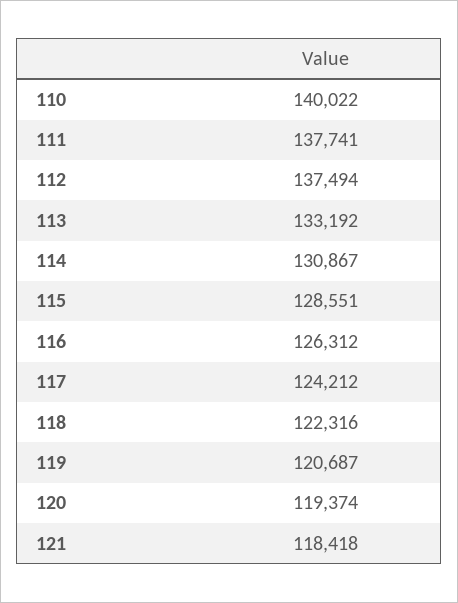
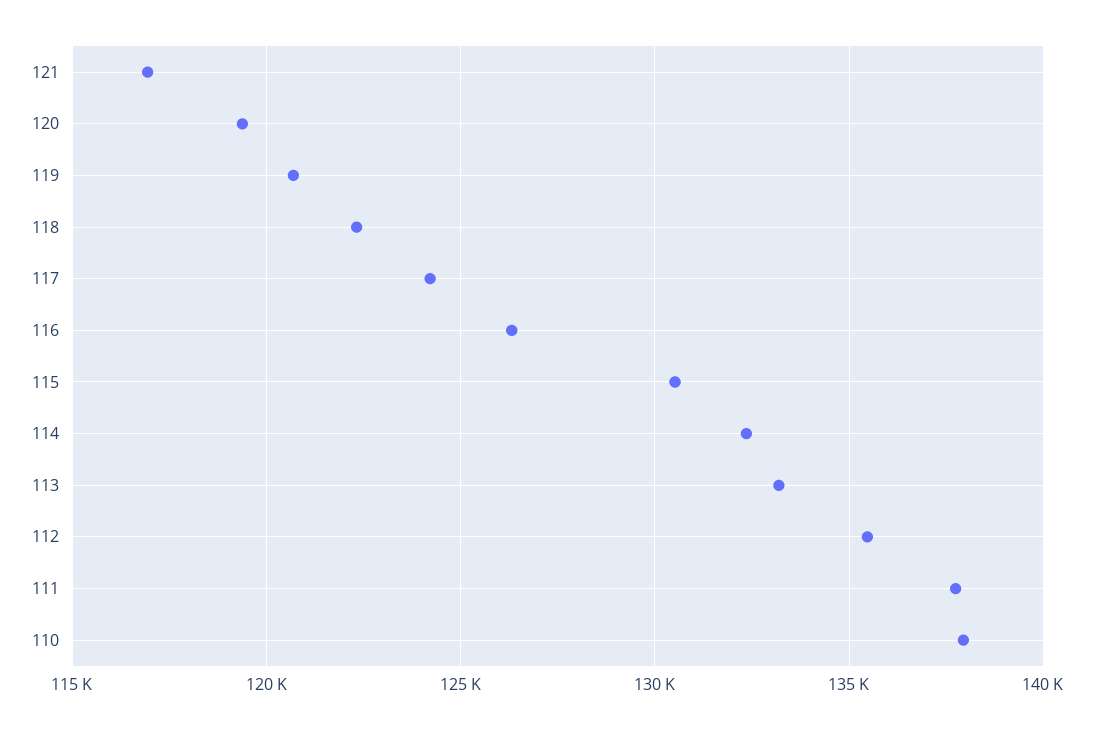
110: 140022 -> 138000
112: 137494 -> 135500
114: 130867 -> 132500
115: 128551 -> 130500
121: 118418 -> 117000

